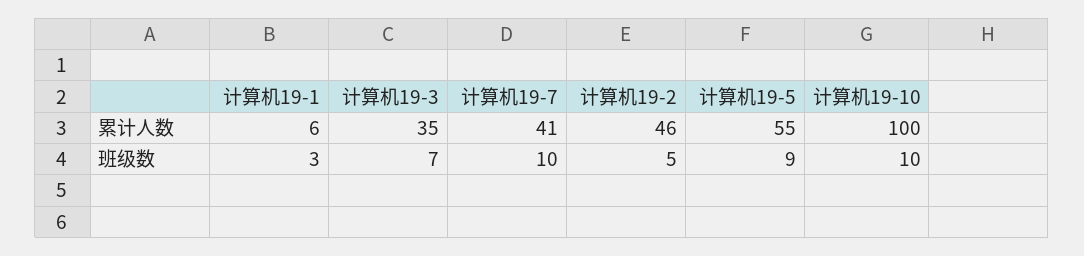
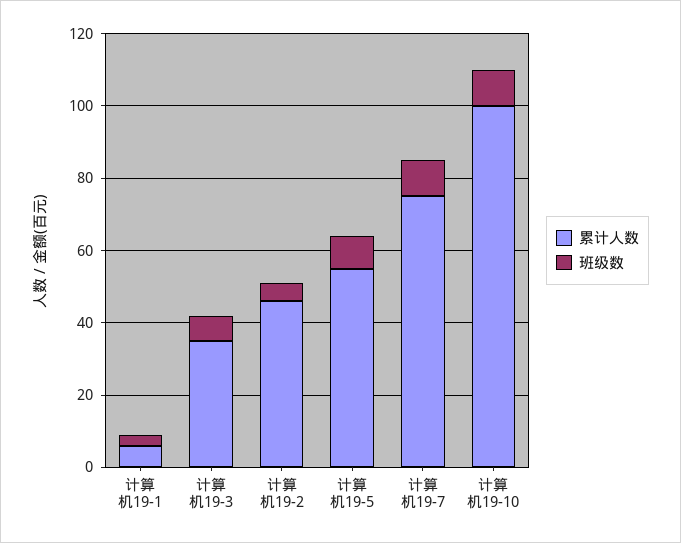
累计人数, 计算机19-7: 41 -> 75

